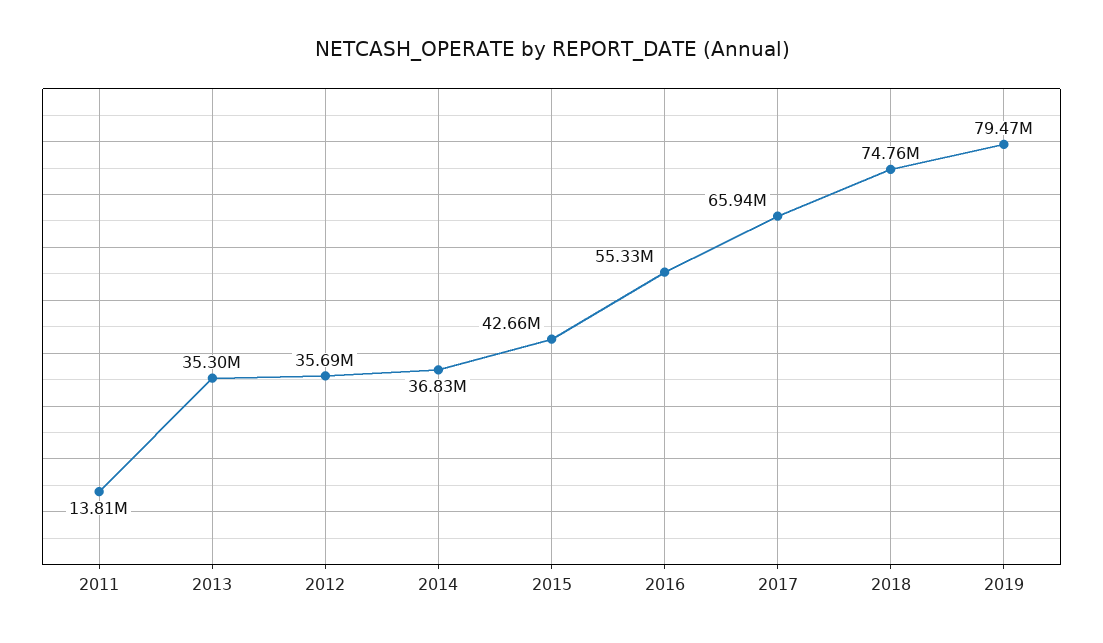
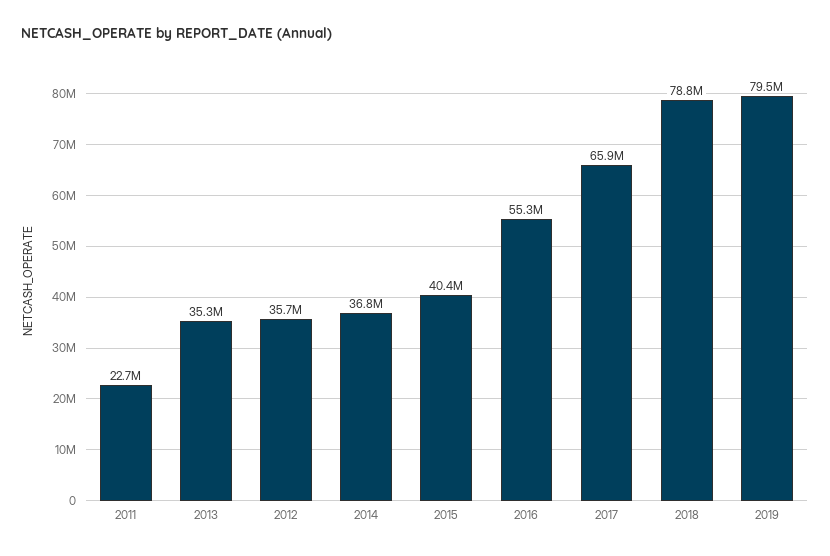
2011: 13810000 -> 22700000
2015: 42660000 -> 40400000
2018: 74760000 -> 78800000

